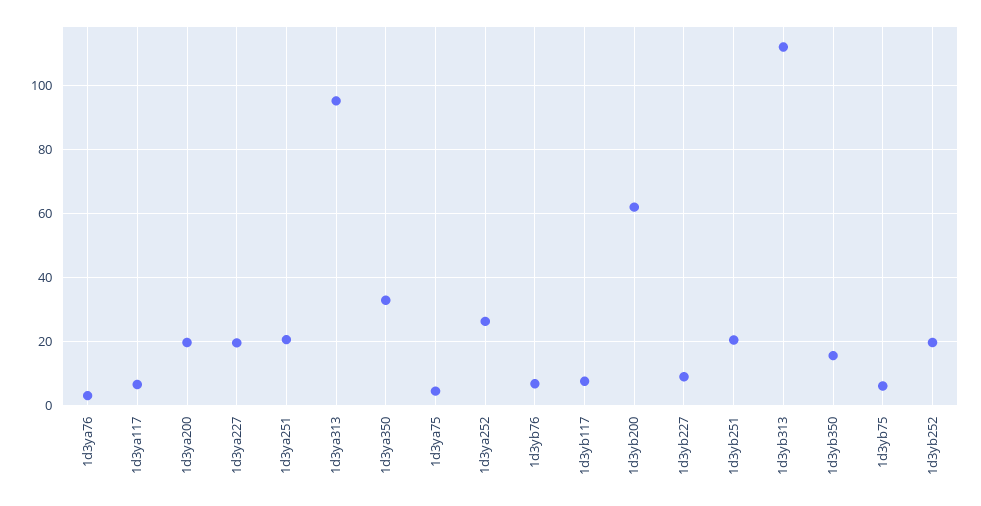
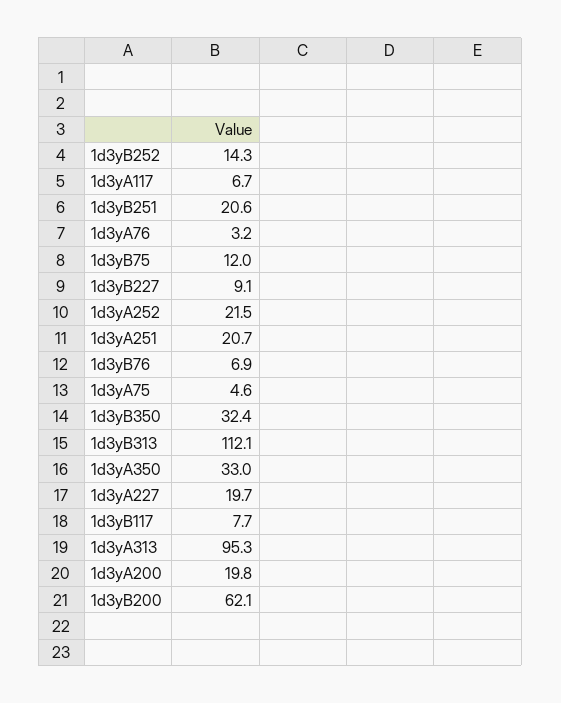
1d3ya252: 26 -> 21.5
1d3yb350: 16 -> 32.4
1d3yb75: 6 -> 12
1d3yb252: 20 -> 14.3

